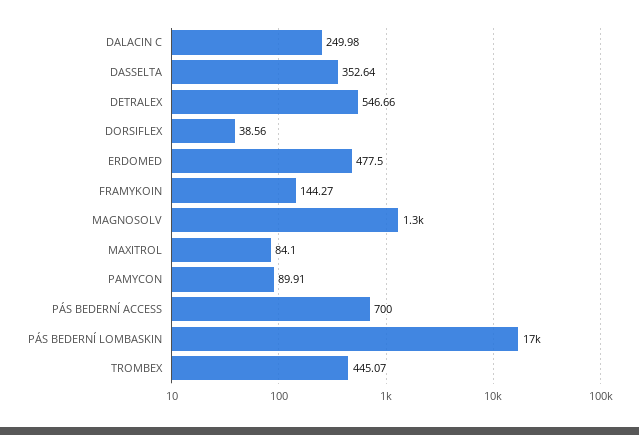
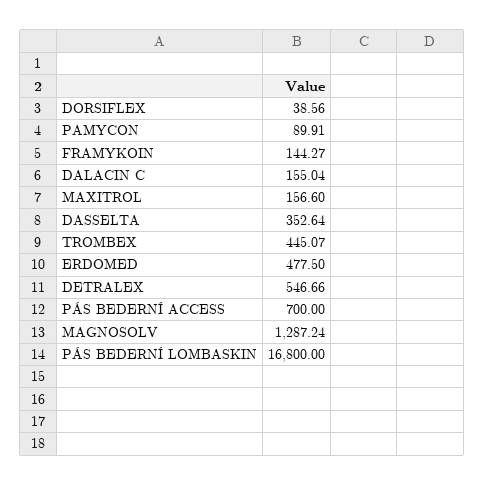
DALACIN C: 249.98 -> 155.04
MAXITROL: 84.1 -> 156.6

